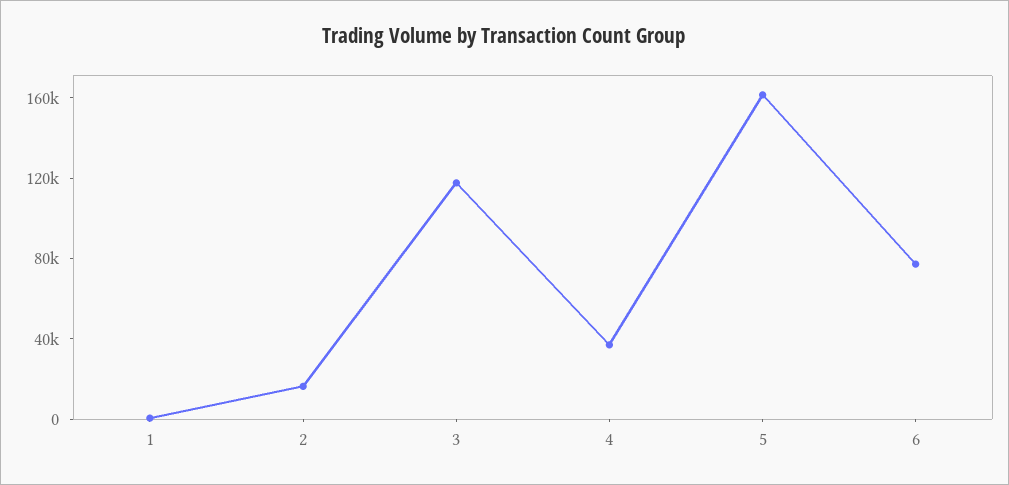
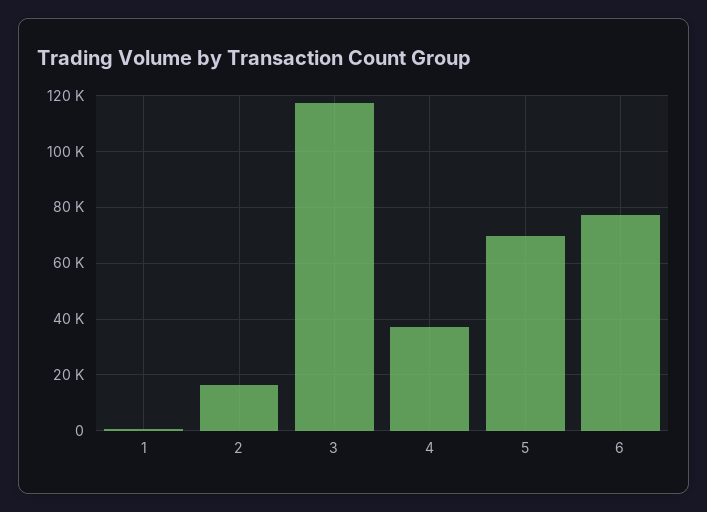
5: 160000 -> 70000

